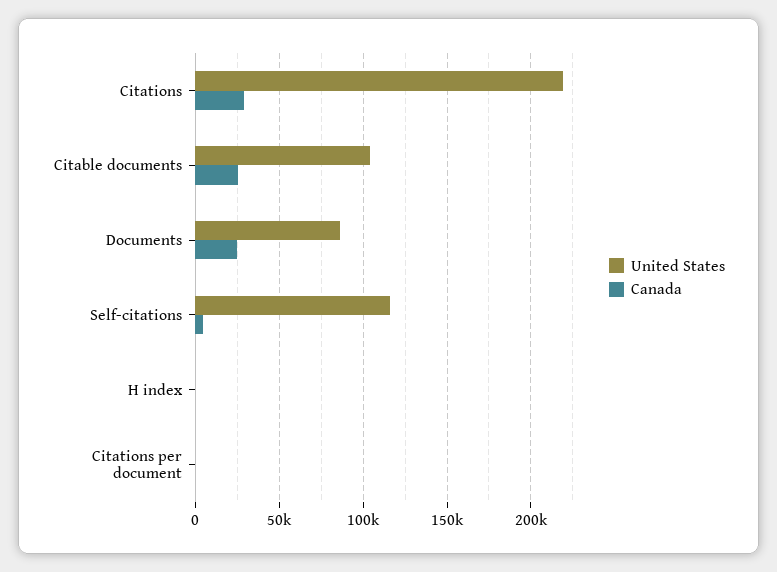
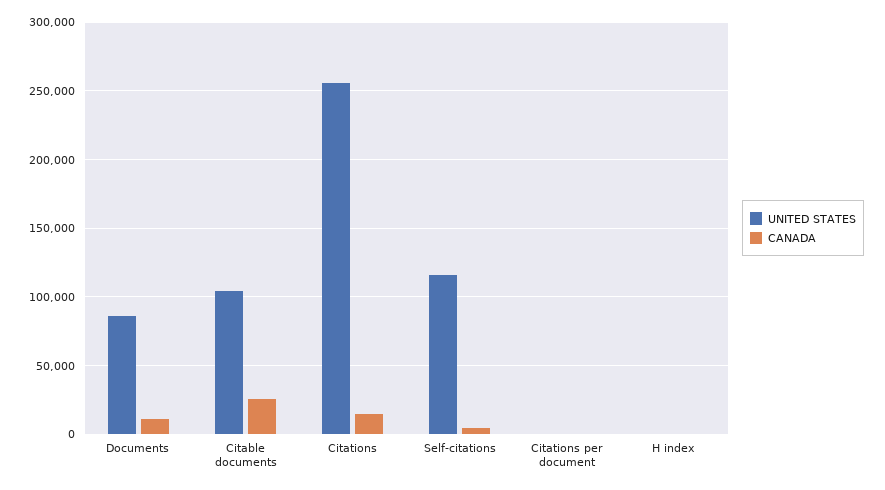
United States, Citations: 220000 -> 255000
Canada, Citations: 30000 -> 15000
Canada, Documents: 25000 -> 10000

